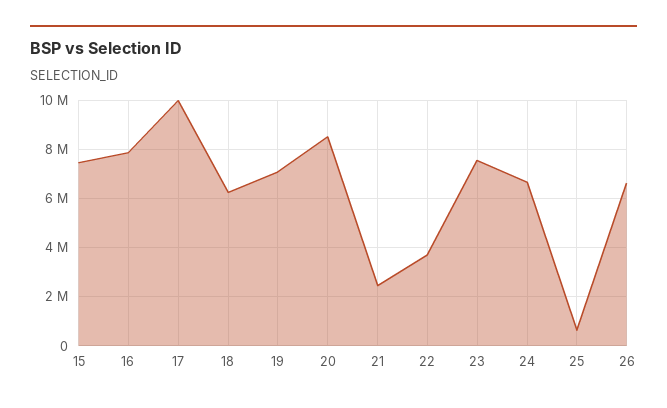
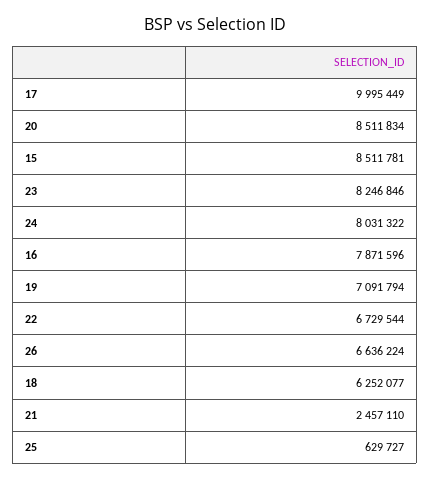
15: 7500000 -> 8511781
22: 3750000 -> 6729544
23: 7500000 -> 8246846
24: 6750000 -> 8031322

